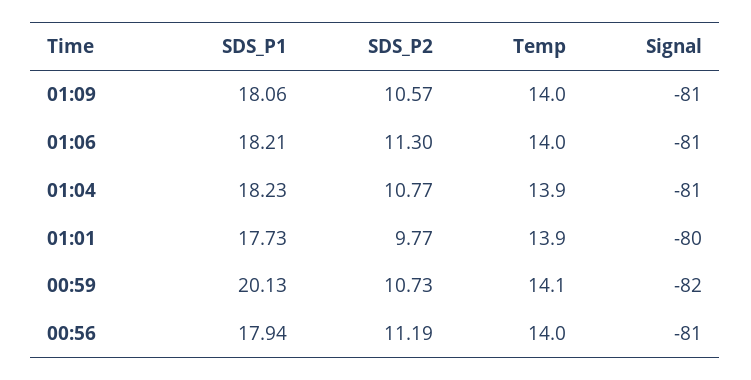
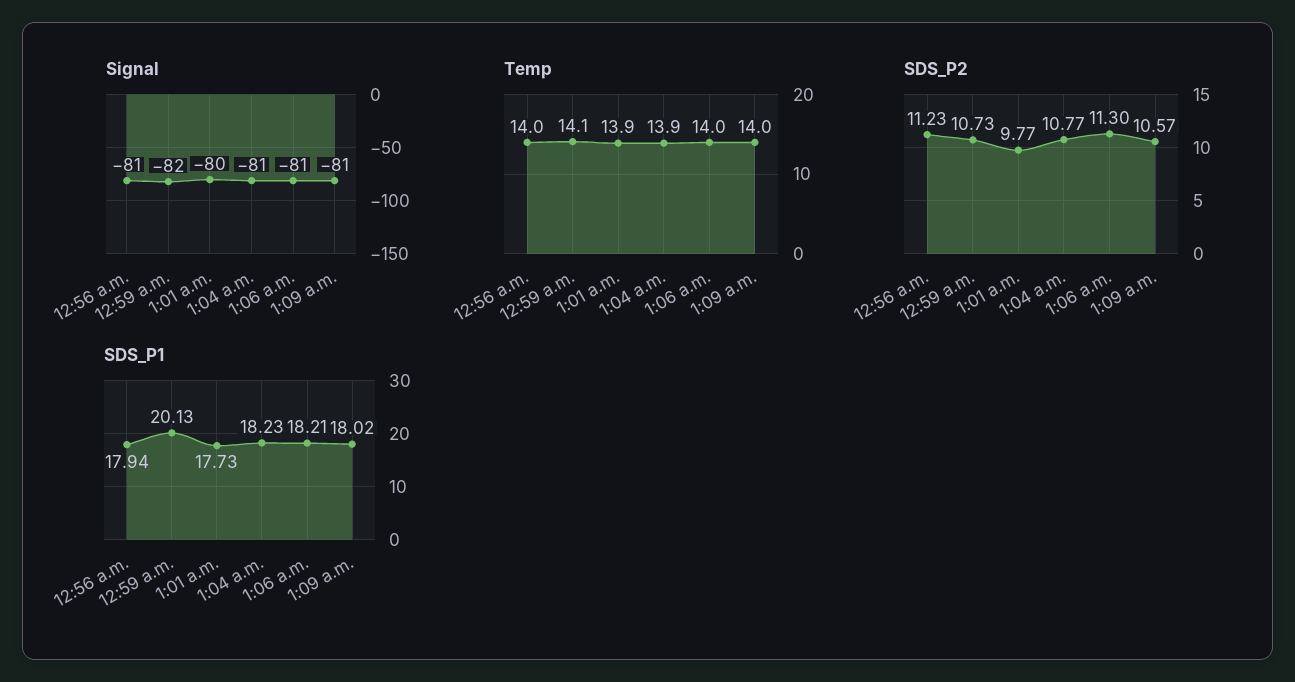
SDS_P1, 01:09: 18.06 -> 18.02
SDS_P2, 00:56: 11.19 -> 11.23

